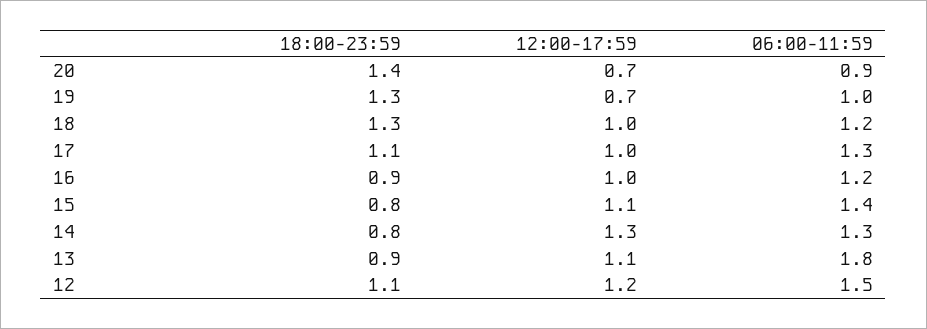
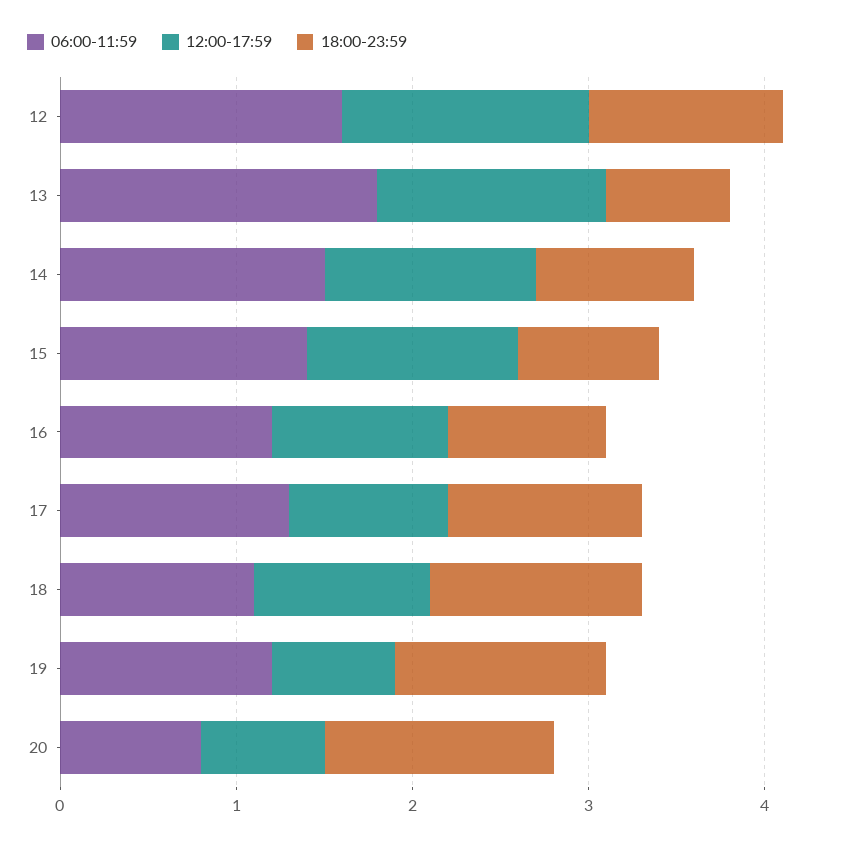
18:00-23:59, 20: 1.4 -> 1.3
06:00-11:59, 20: 0.9 -> 0.8
18:00-23:59, 19: 1.3 -> 1.2
06:00-11:59, 19: 1 -> 1.2
18:00-23:59, 18: 1.3 -> 1.2
06:00-11:59, 18: 1.2 -> 1.1
12:00-17:59, 17: 1 -> 0.9
12:00-17:59, 15: 1.1 -> 1.2
18:00-23:59, 14: 0.8 -> 0.9
12:00-17:59, 14: 1.3 -> 1.2
06:00-11:59, 14: 1.3 -> 1.5
18:00-23:59, 13: 0.9 -> 0.7
12:00-17:59, 13: 1.1 -> 1.3
12:00-17:59, 12: 1.2 -> 1.4
06:00-11:59, 12: 1.5 -> 1.6

